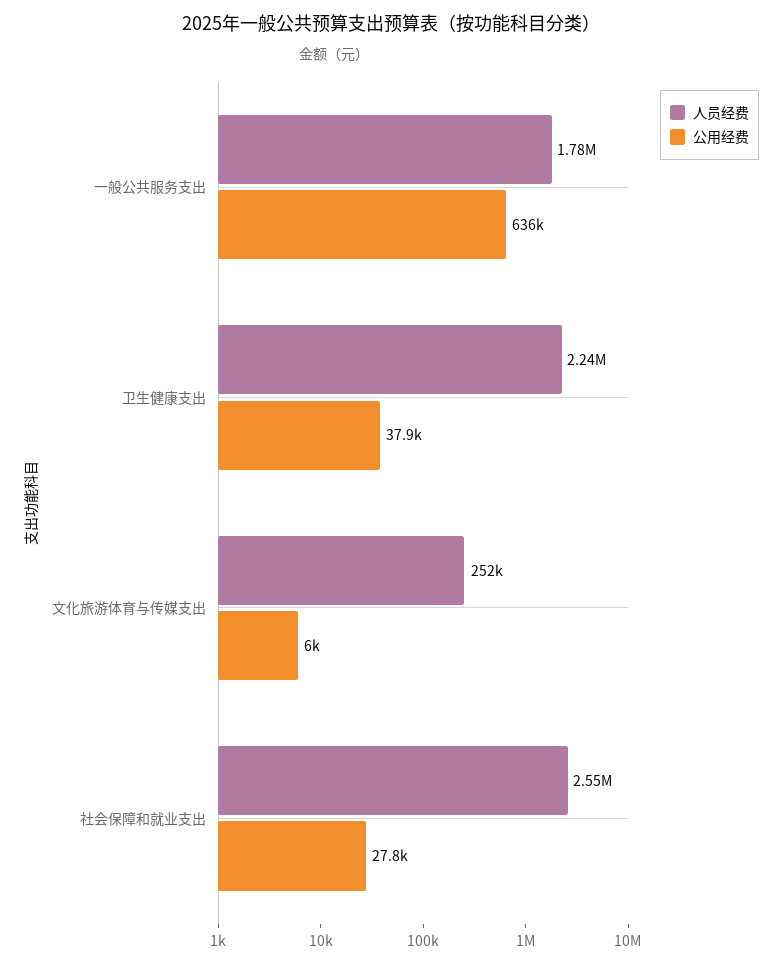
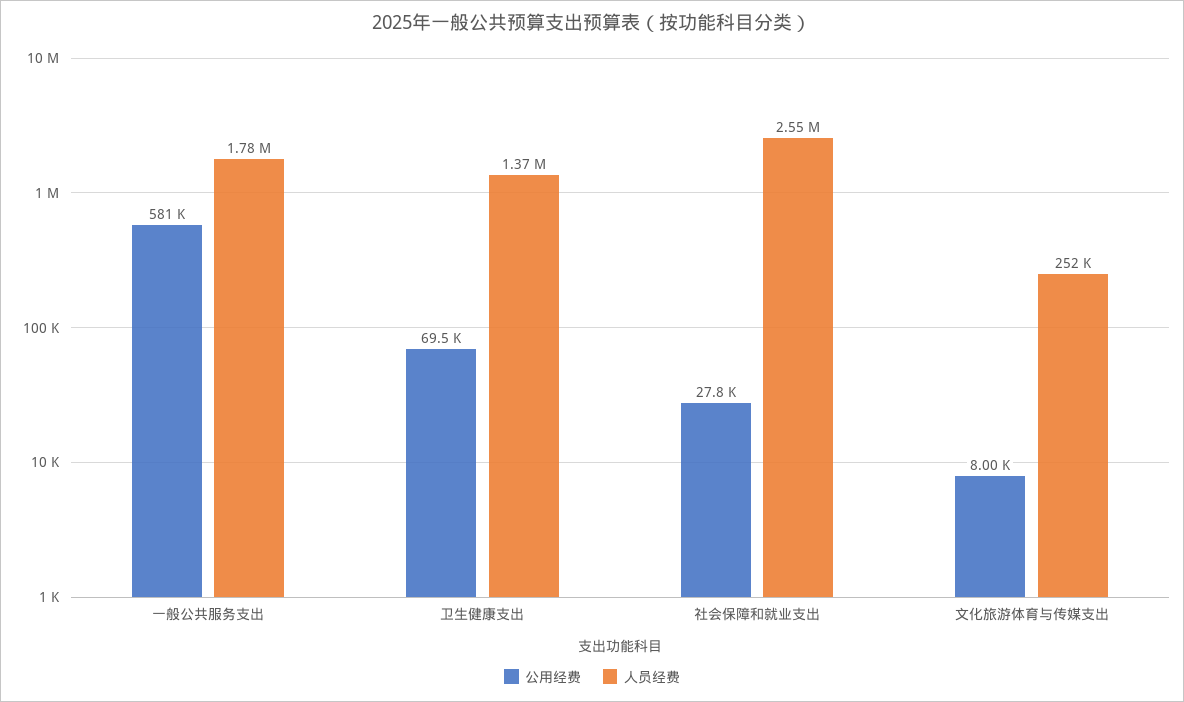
公用经费, 一般公共服务支出: 636000 -> 581000
人员经费, 卫生健康支出: 2240000 -> 1370000
公用经费, 卫生健康支出: 37900 -> 69500
公用经费, 文化旅游体育与传媒支出: 6000 -> 8000

